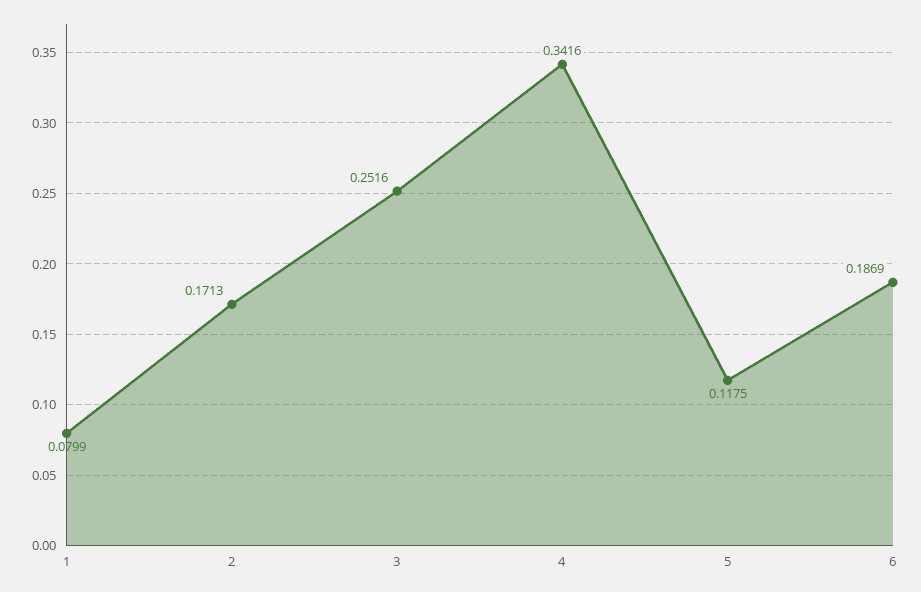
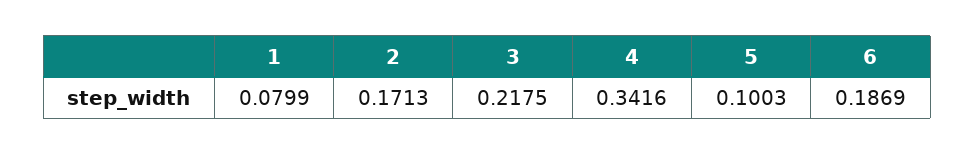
3: 0.2516 -> 0.2175
5: 0.1175 -> 0.1003

